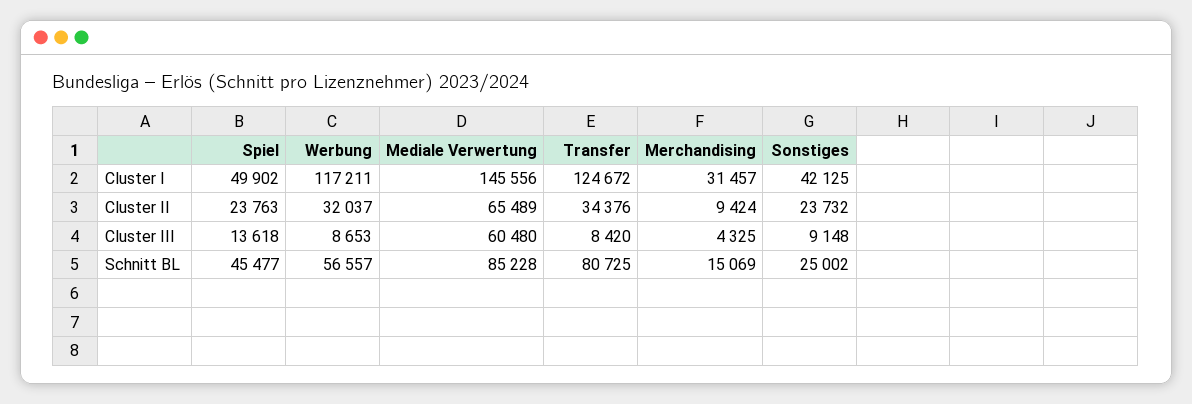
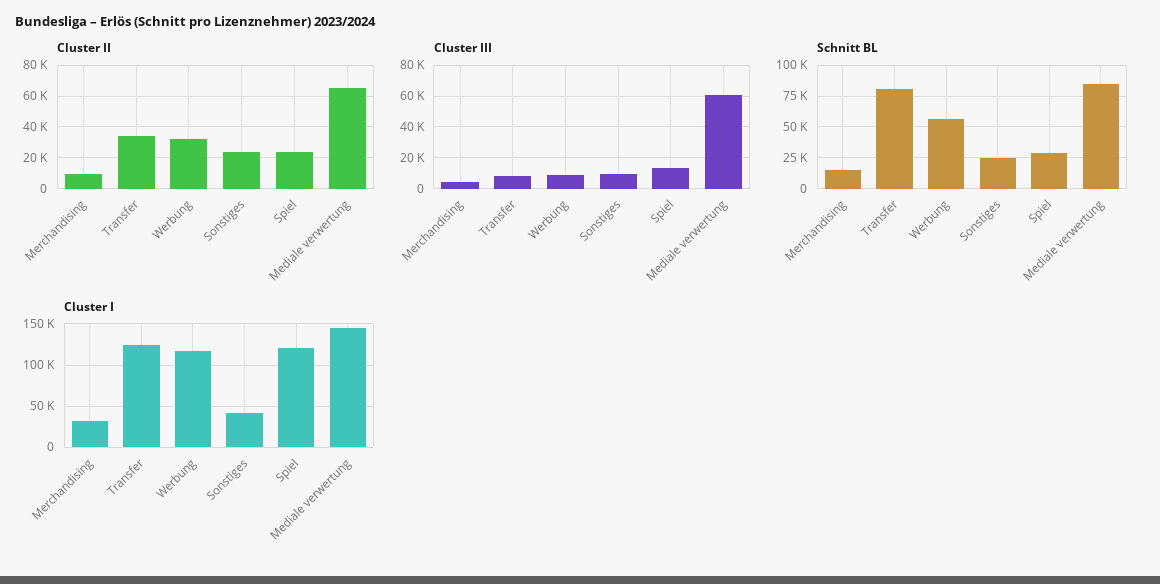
Cluster I, Spiel: 49902 -> 120000
Schnitt BL, Spiel: 45477 -> 30000

